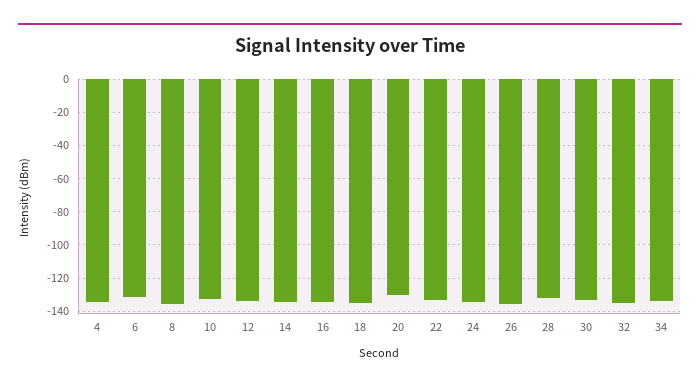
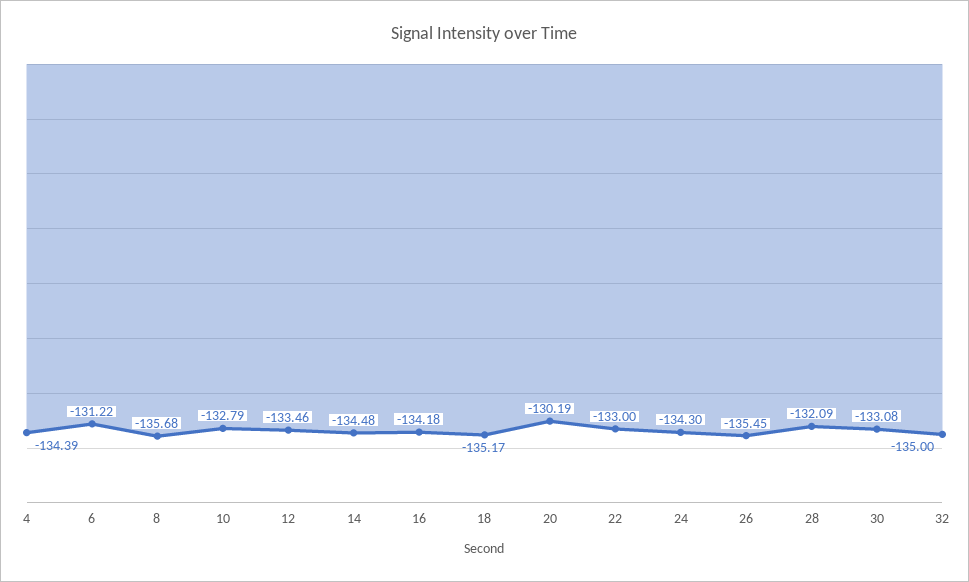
34: -135 -> none

